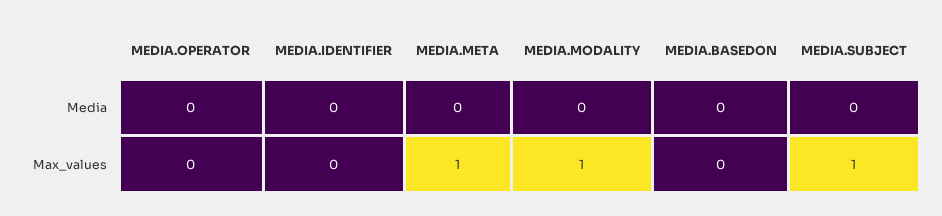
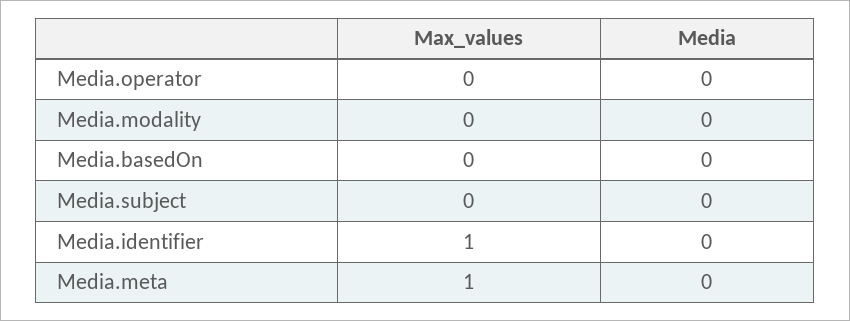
MEDIA.IDENTIFIER, Max_values: 0 -> 1
MEDIA.MODALITY, Max_values: 1 -> 0
MEDIA.SUBJECT, Max_values: 1 -> 0

